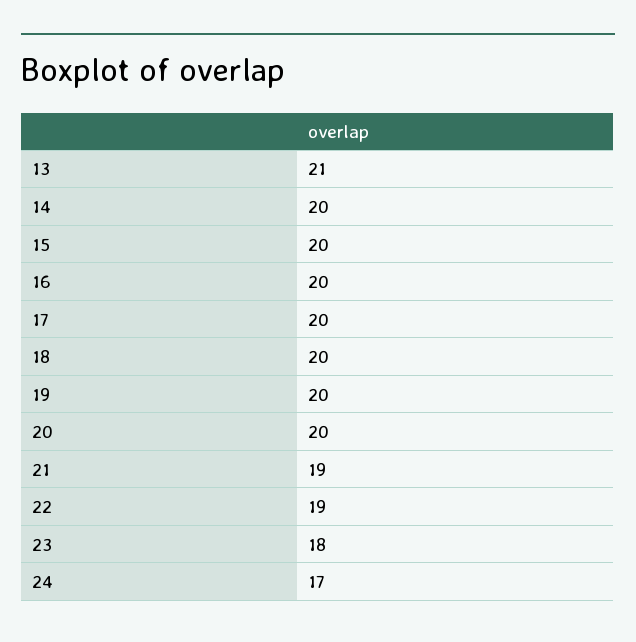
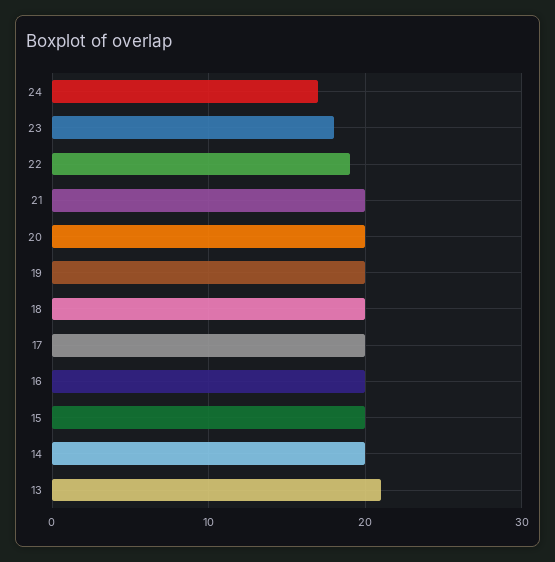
21: 19 -> 20

